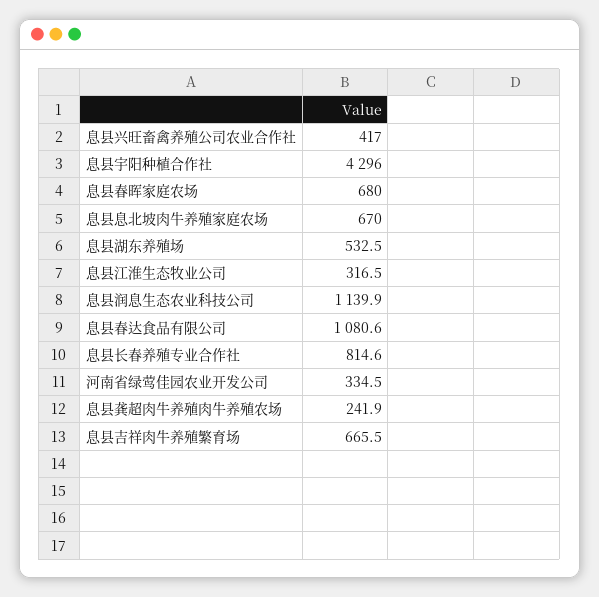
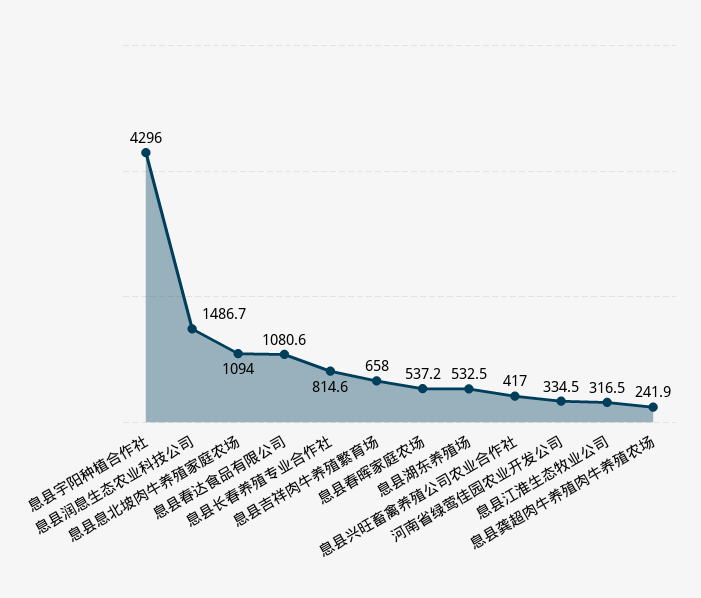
息县春晖家庭农场: 680 -> 537.2
息县息北坡肉牛养殖家庭农场: 670 -> 1094
息县润息生态农业科技公司: 1139.9 -> 1486.7
息县吉祥肉牛养殖繁育场: 665.5 -> 658

